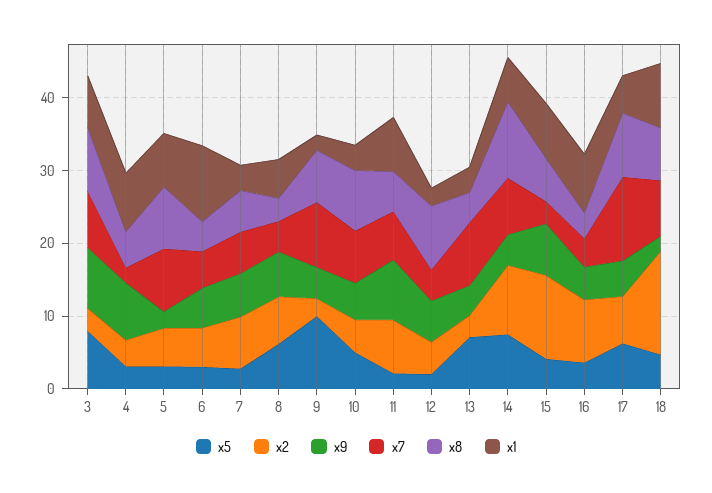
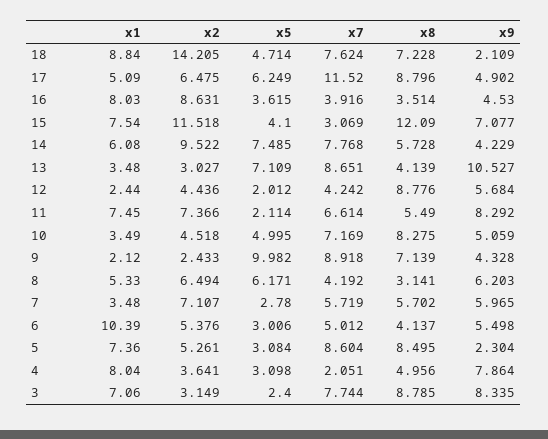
x5, 3: 8 -> 2.4
x9, 13: 4 -> 10.527
x8, 14: 10 -> 5.728
x8, 15: 6 -> 12.09

